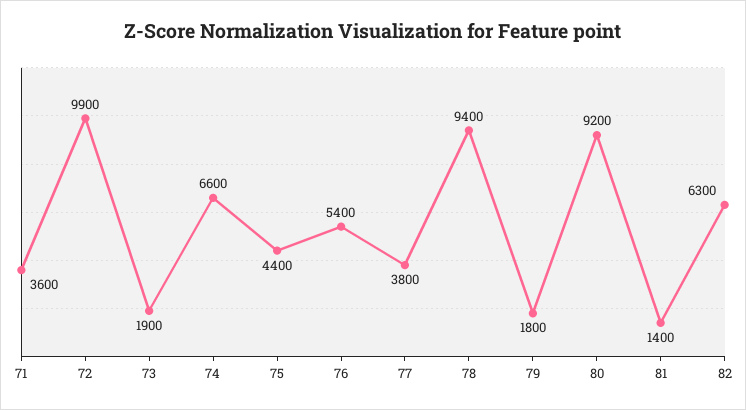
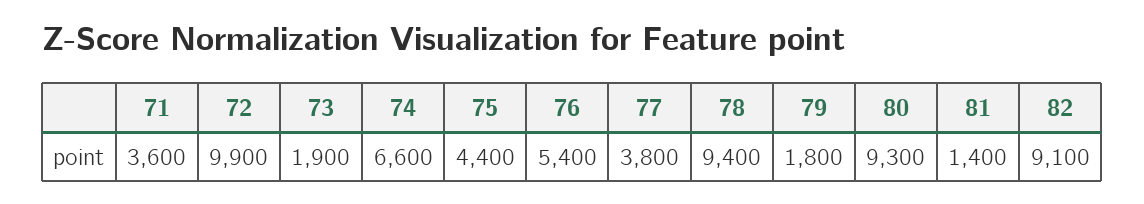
80: 9200 -> 9300
82: 6300 -> 9100

